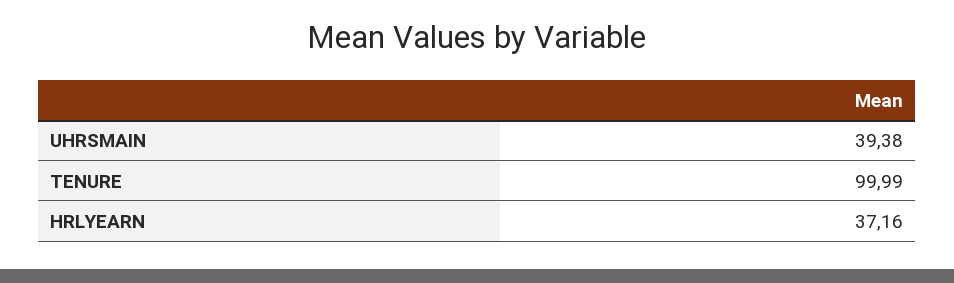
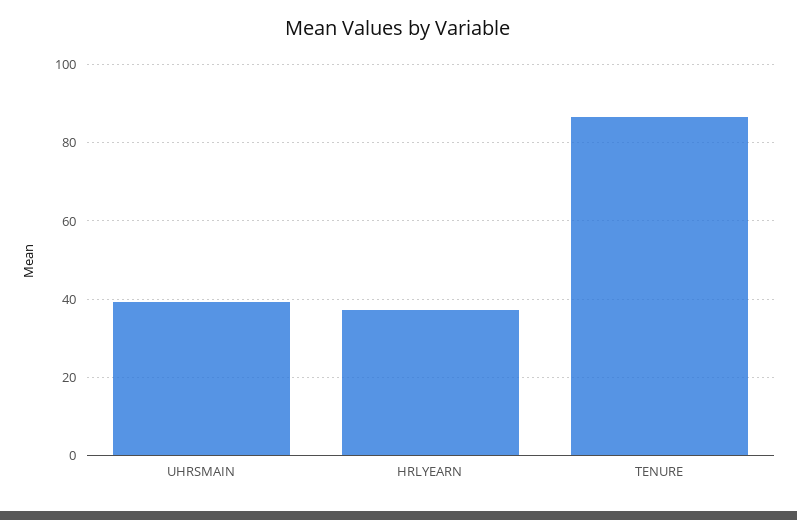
TENURE: 99.99 -> 86

